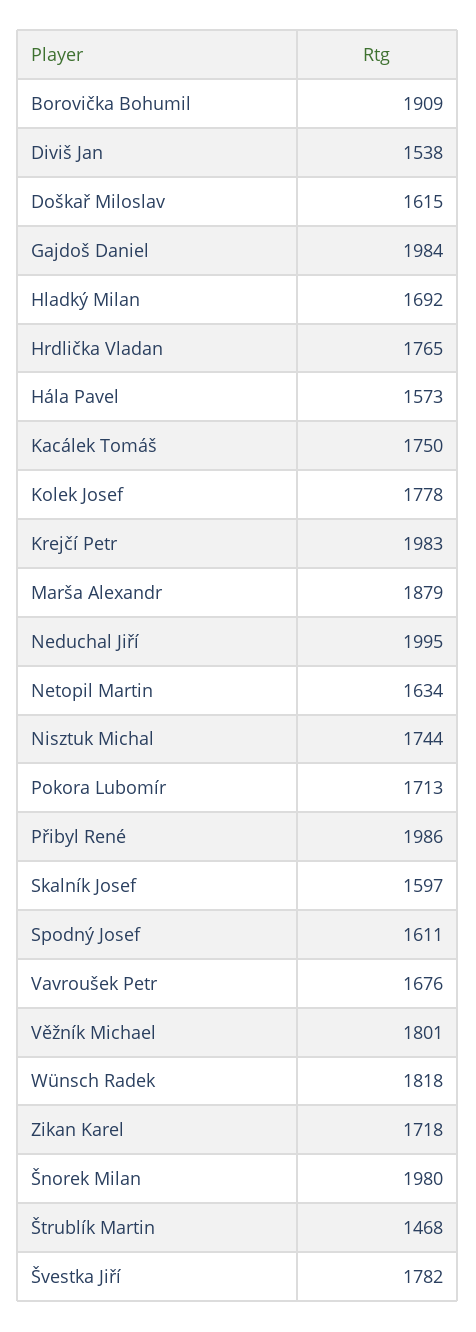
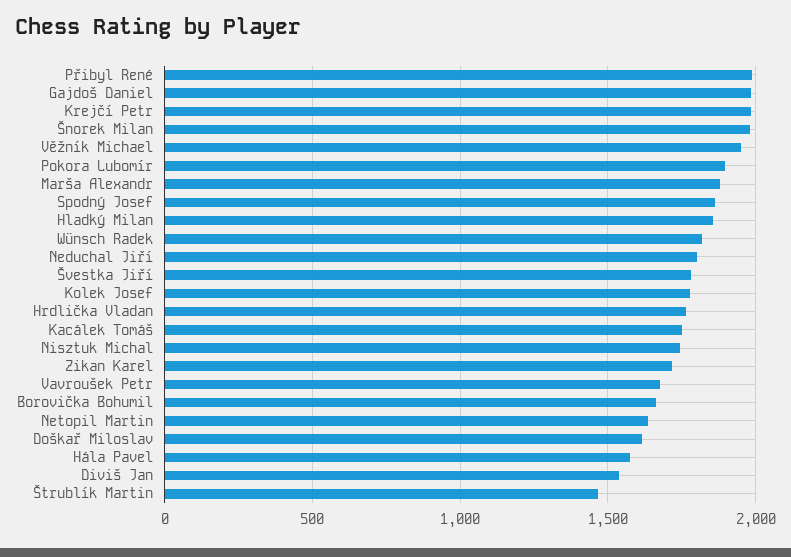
Borovička Bohumil: 1909 -> 1650
Hladký Milan: 1692 -> 1850
Neduchal Jiří: 1995 -> 1800
Pokora Lubomír: 1713 -> 1900
Skalník Josef: 1597 -> none
Spodný Josef: 1611 -> 1850
Věžník Michael: 1801 -> 1950

